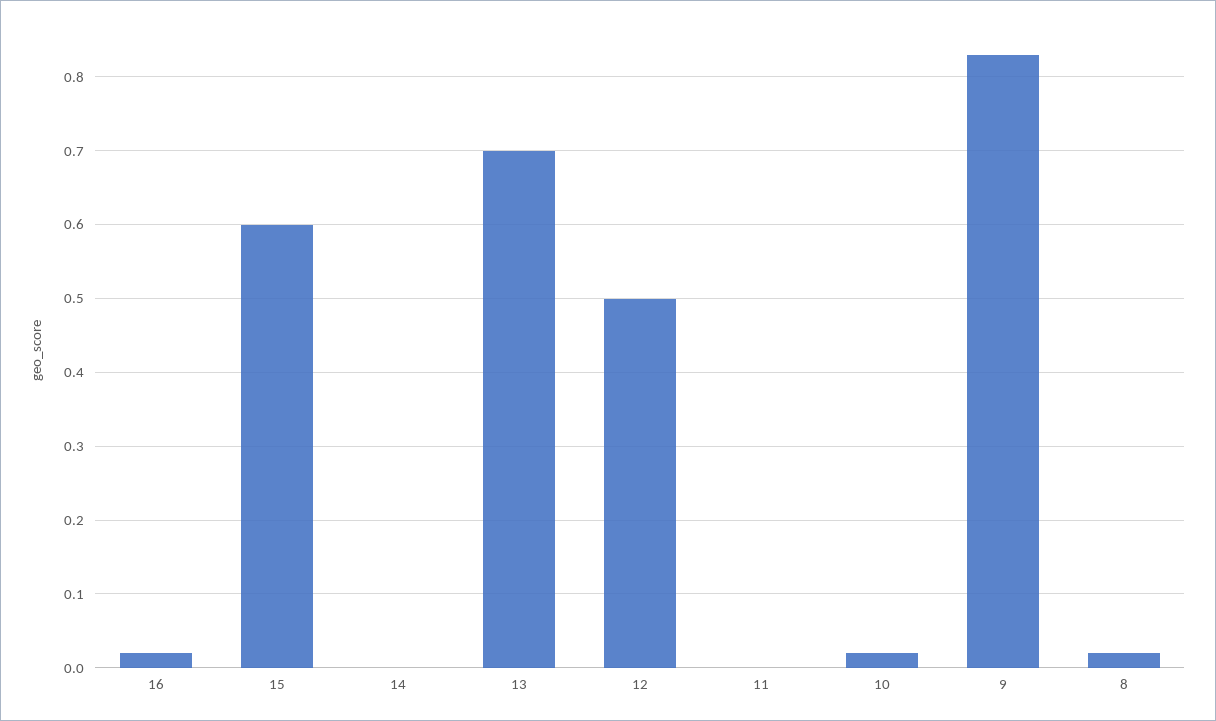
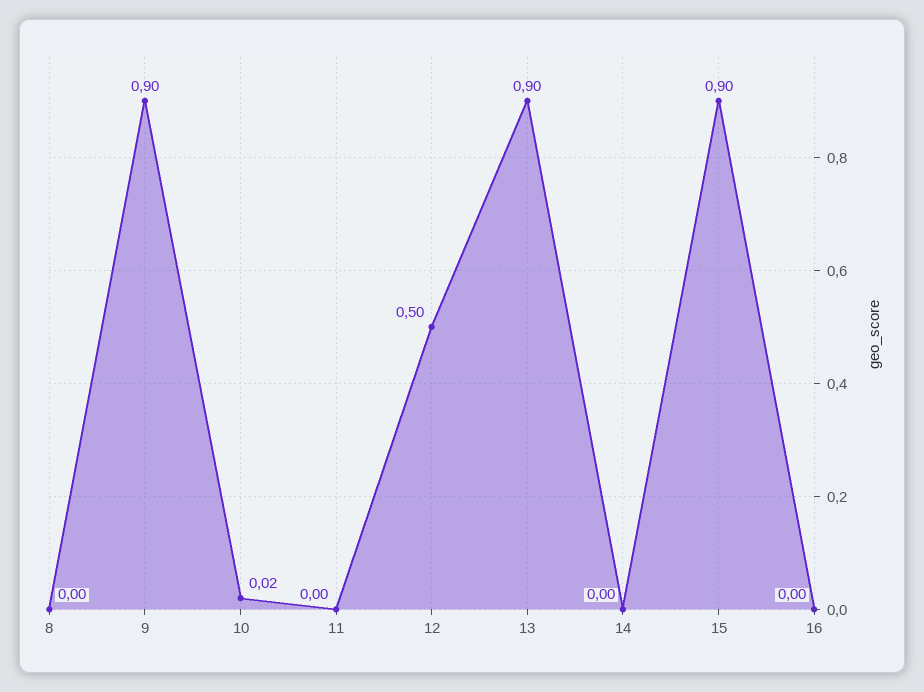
16: 0.02 -> 0
15: 0.6 -> 0.9
13: 0.7 -> 0.9
9: 0.83 -> 0.9
8: 0.02 -> 0

